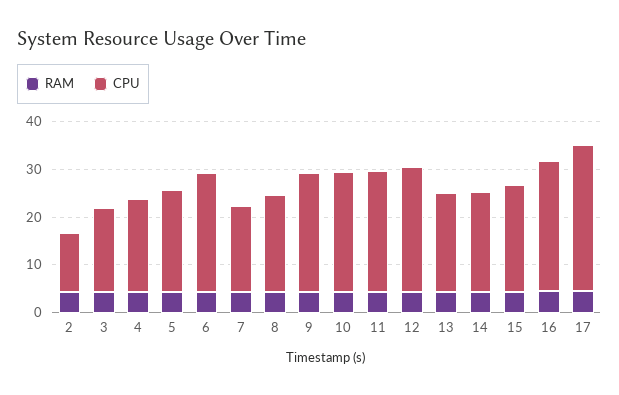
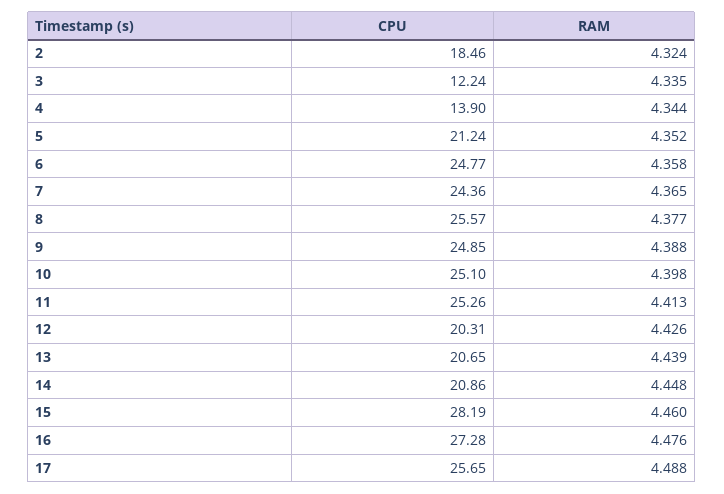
CPU, 2: 12 -> 18.46
CPU, 3: 18 -> 12.24
CPU, 4: 20 -> 13.9
CPU, 7: 18 -> 24.36
CPU, 8: 20 -> 25.57
CPU, 12: 26 -> 20.31
CPU, 15: 22 -> 28.19
CPU, 17: 30 -> 25.65

